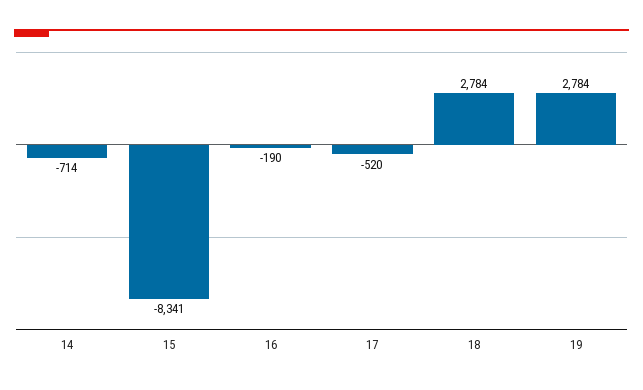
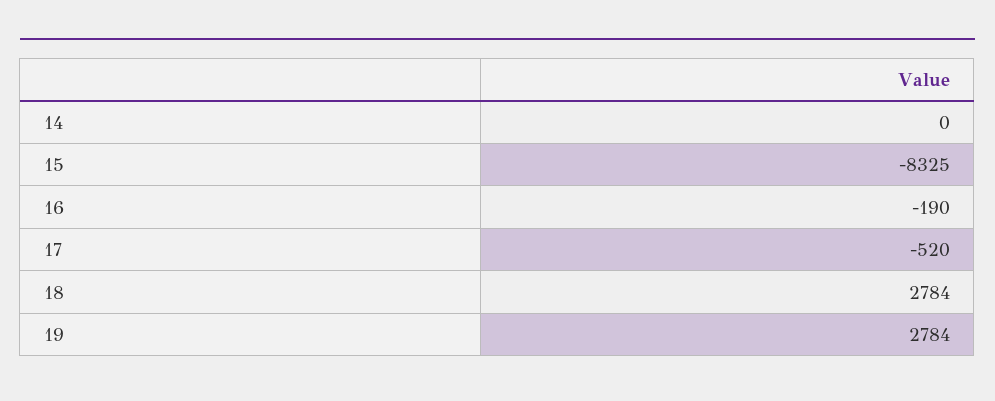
14: -714 -> 0
15: -8341 -> -8325

